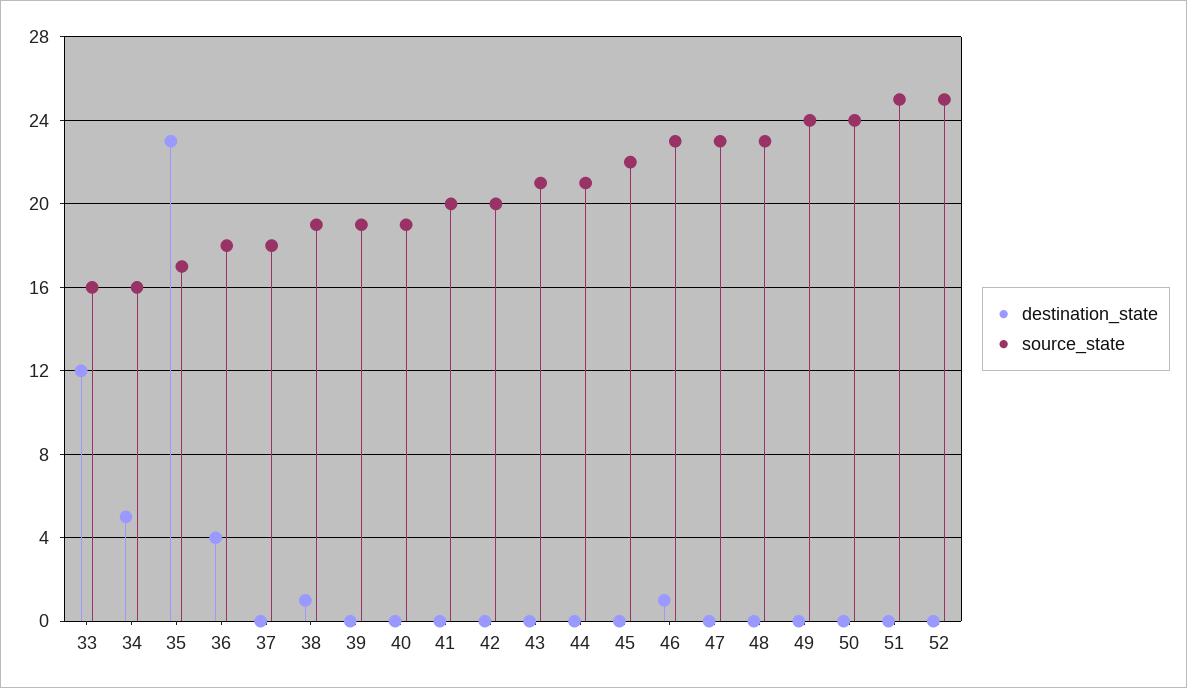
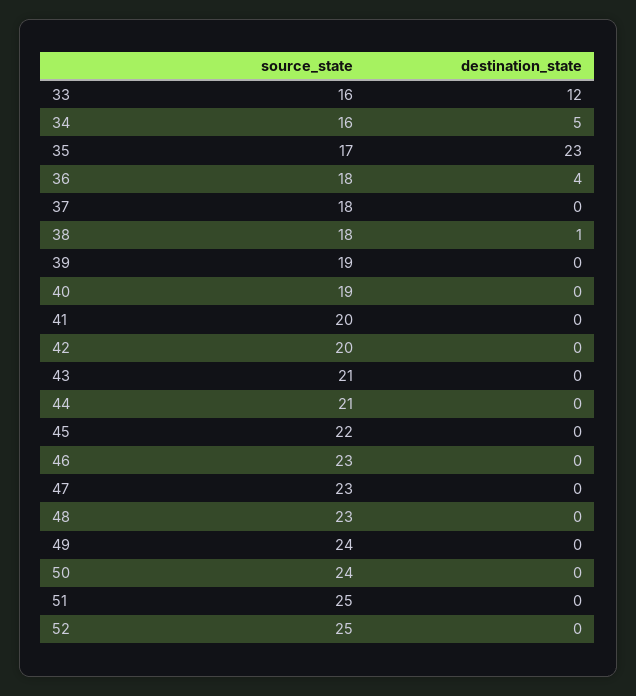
source_state, 38: 19 -> 18
destination_state, 46: 1 -> 0

